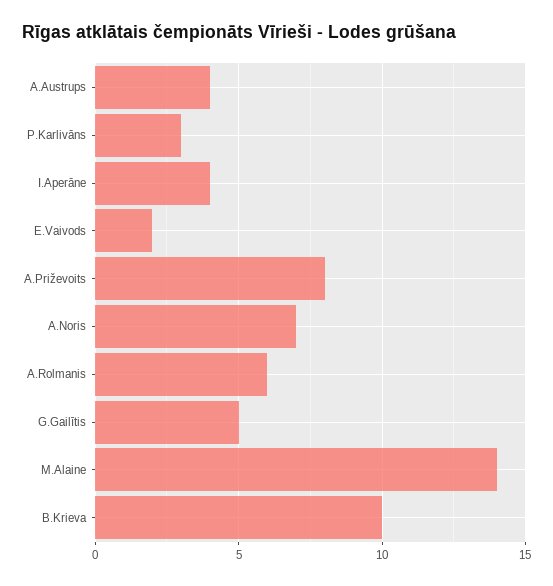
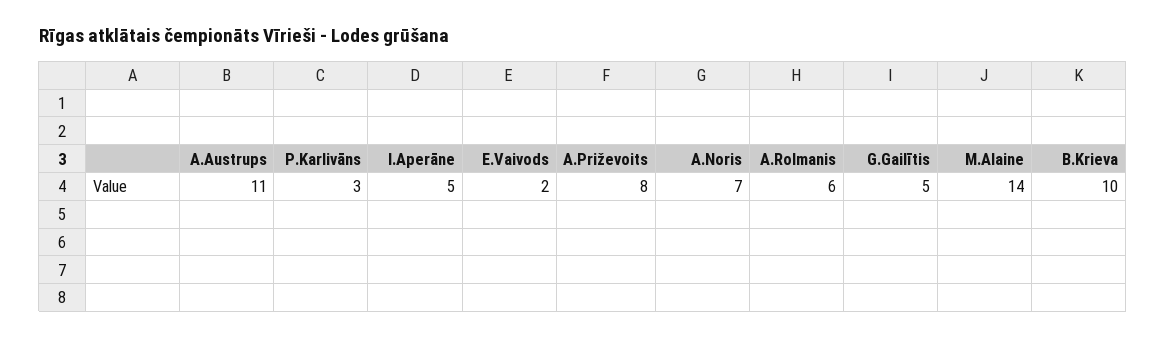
A.Austrups: 4 -> 11
I.Aperāne: 4 -> 5

